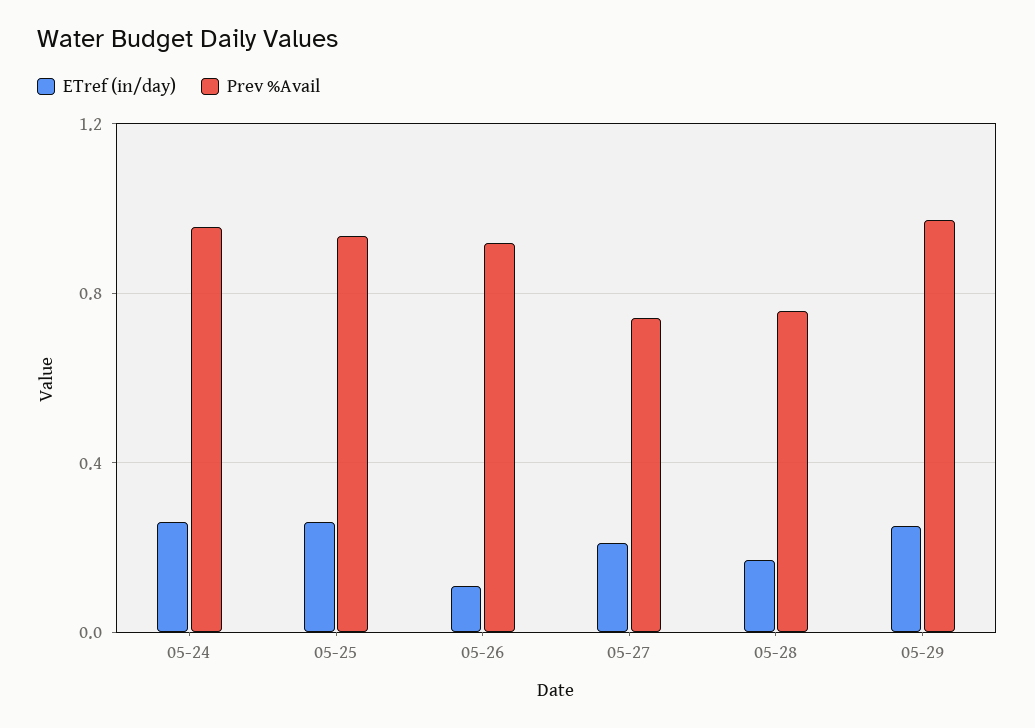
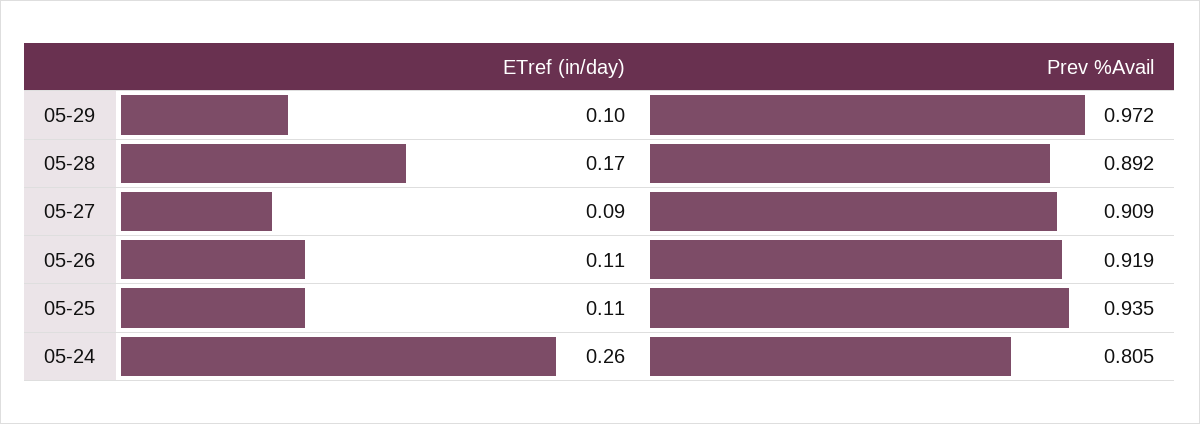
Prev %Avail, 05-24: 0.95 -> 0.805
ETref (in/day), 05-25: 0.25 -> 0.11
ETref (in/day), 05-27: 0.2 -> 0.09
Prev %Avail, 05-27: 0.75 -> 0.909
Prev %Avail, 05-28: 0.75 -> 0.892
ETref (in/day), 05-29: 0.25 -> 0.1

